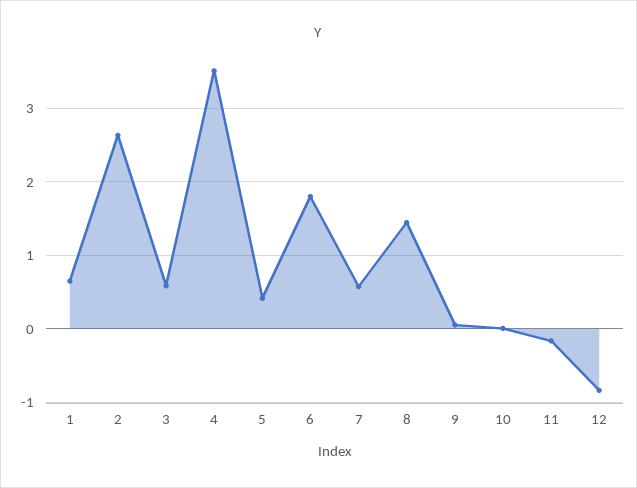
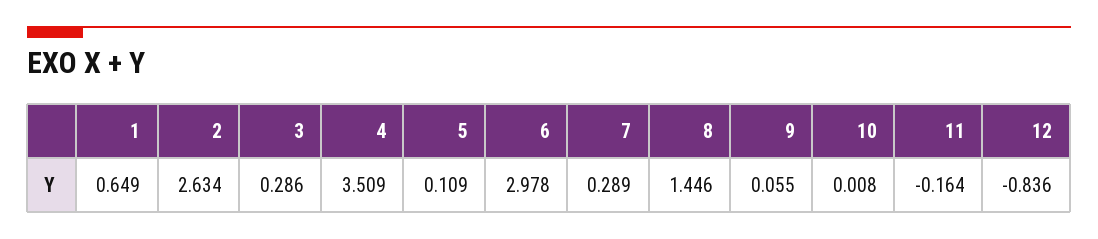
3: 0.6 -> 0.286
5: 0.4 -> 0.109
6: 1.8 -> 2.978
7: 0.6 -> 0.289

